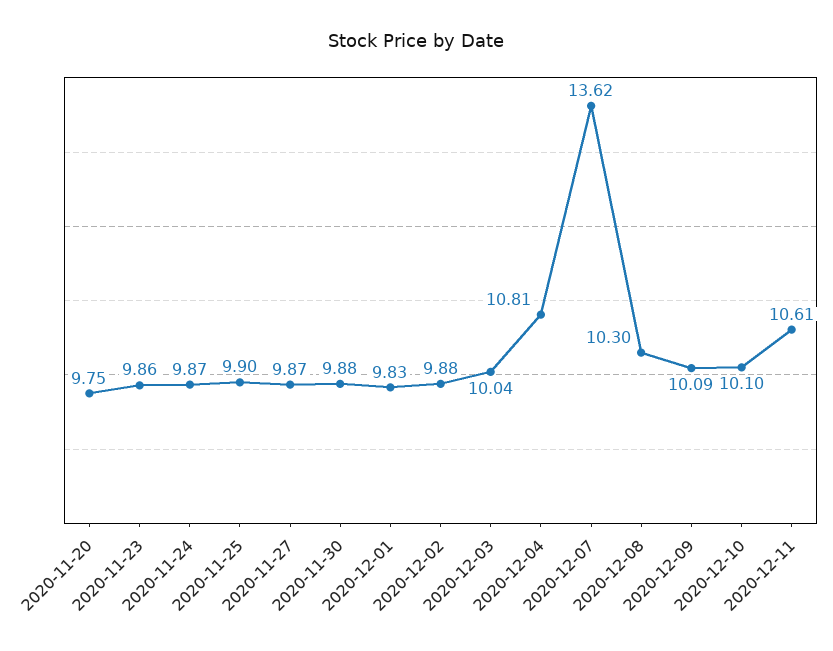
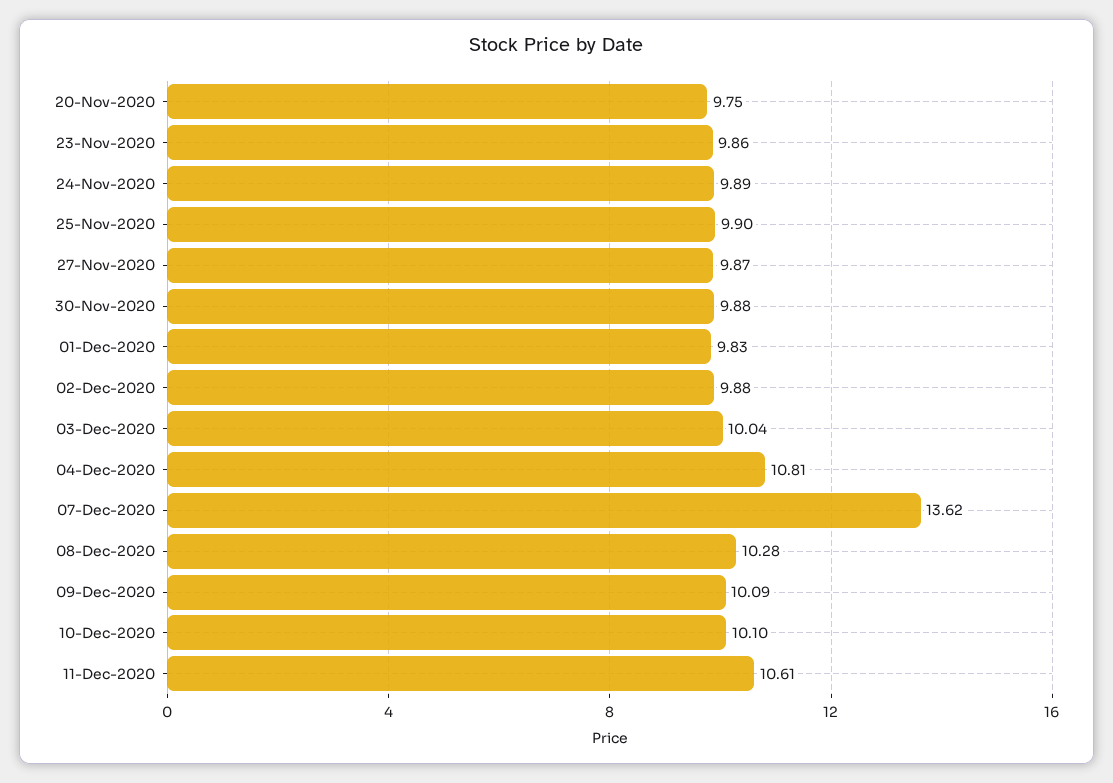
2020-11-24: 9.87 -> 9.89
2020-12-08: 10.3 -> 10.28

